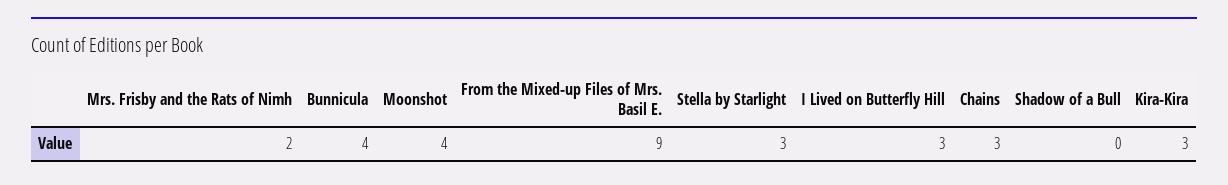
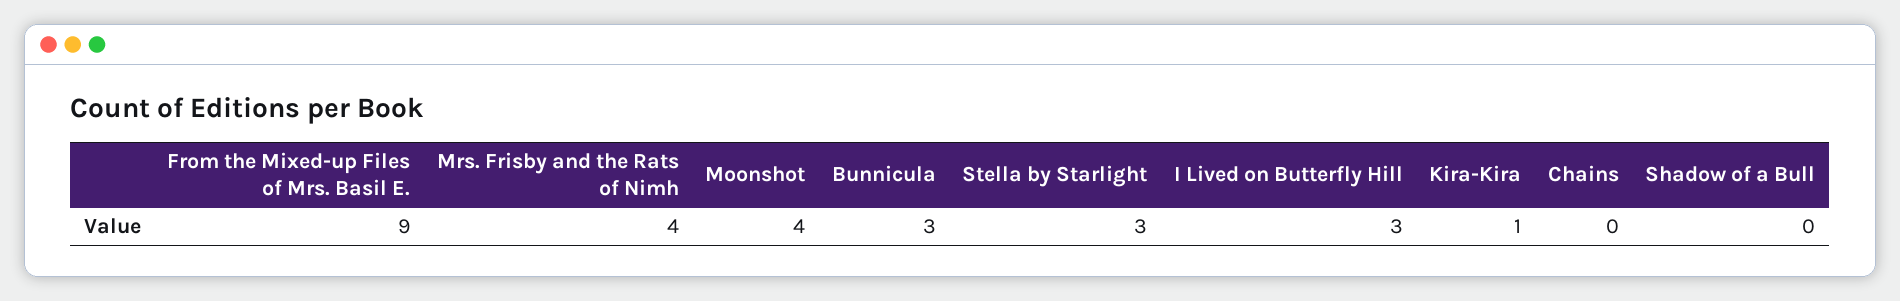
Mrs. Frisby and the Rats of Nimh: 2 -> 4
Bunnicula: 4 -> 3
Chains: 3 -> 0
Kira-Kira: 3 -> 1

